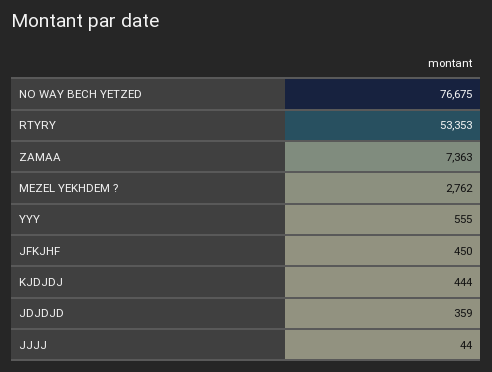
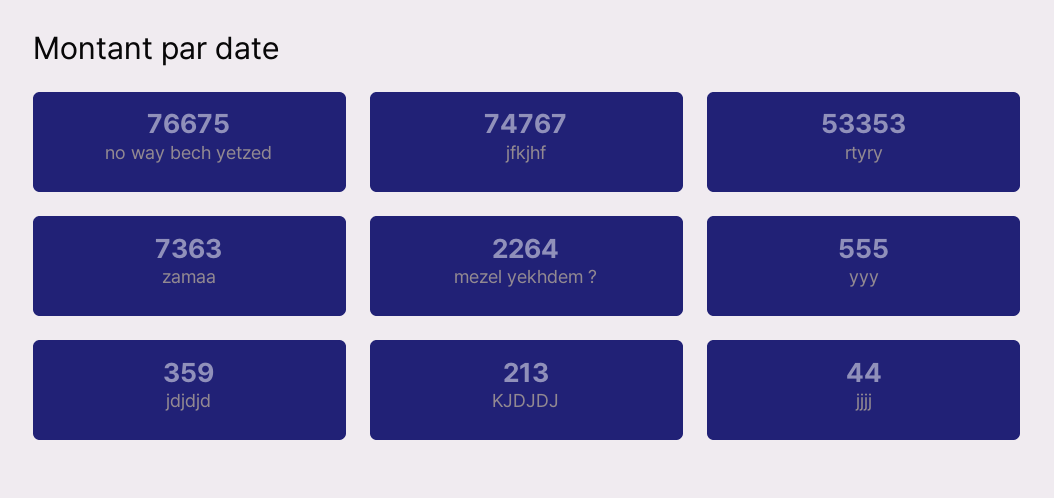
MEZEL YEKHDEM ?: 2762 -> 2264
JFKJHF: 450 -> 74767
KJDJDJ: 444 -> 213

